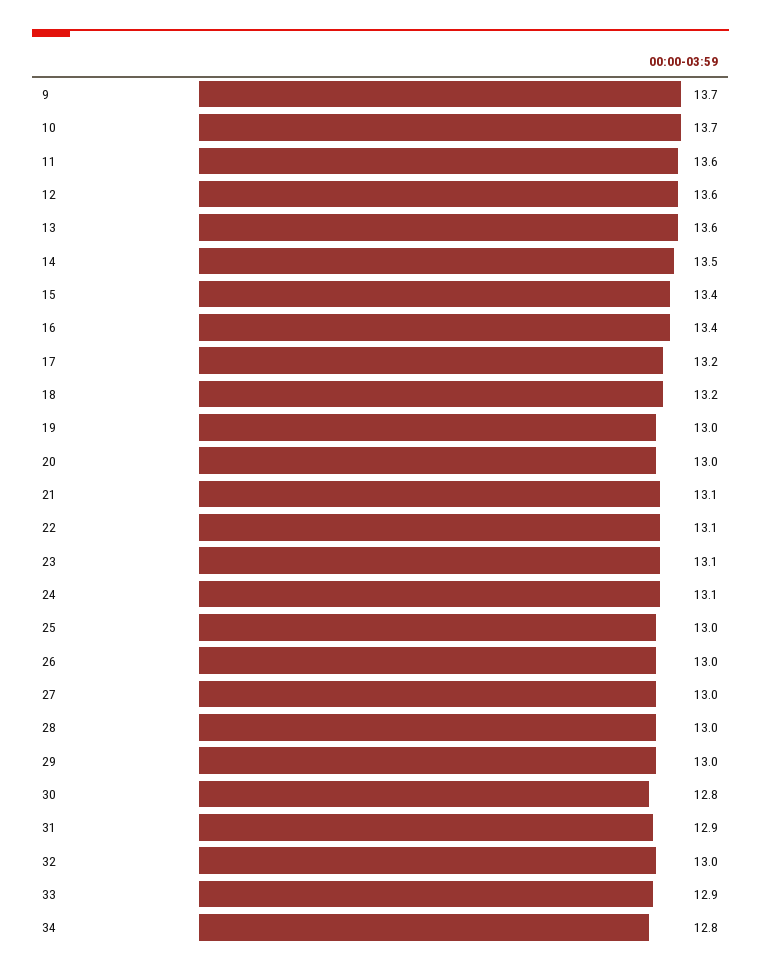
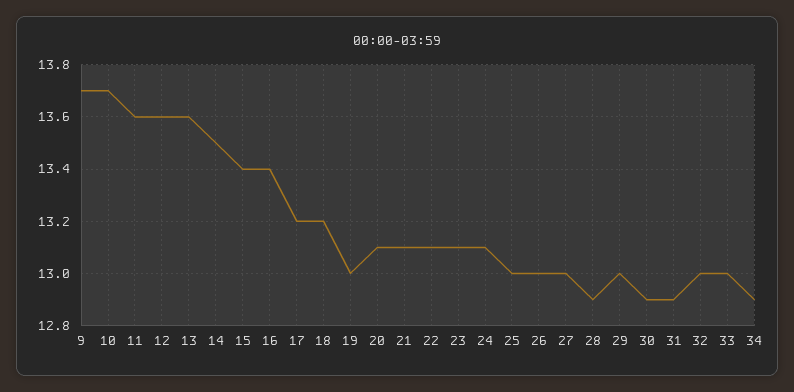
20: 13 -> 13.1
28: 13 -> 12.9
30: 12.8 -> 12.9
33: 12.9 -> 13
34: 12.8 -> 12.9

